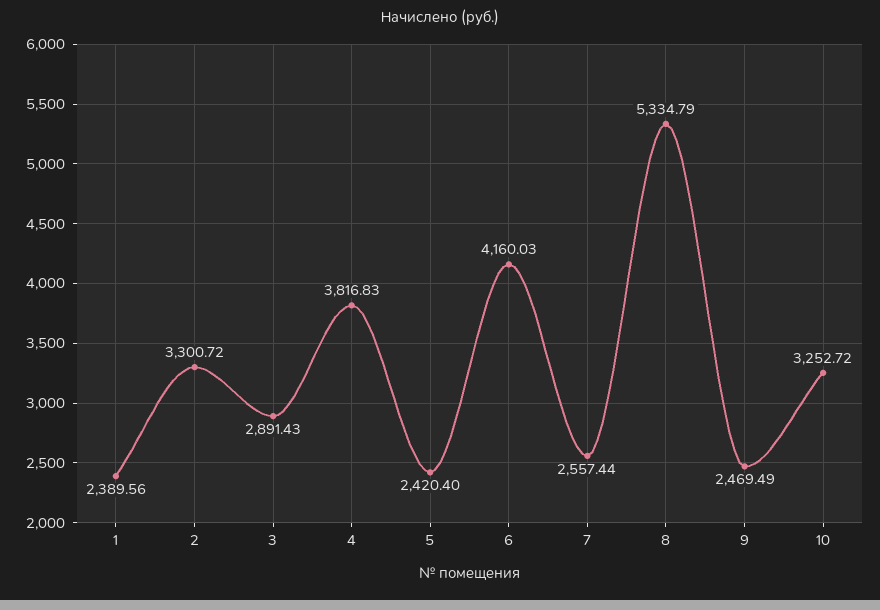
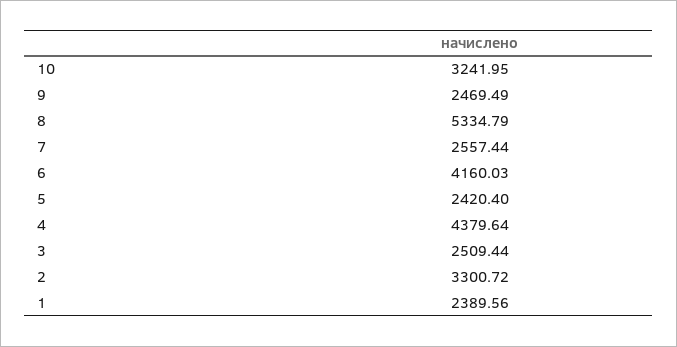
3: 2891.43 -> 2509.44
4: 3816.83 -> 4379.64
10: 3252.72 -> 3241.95

